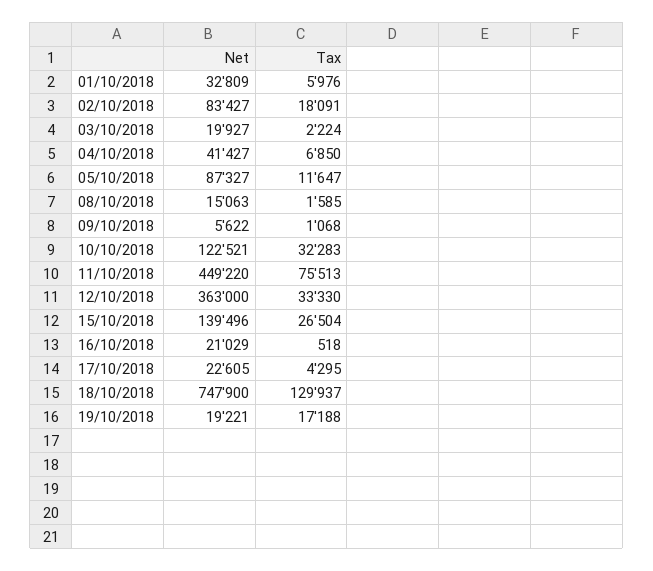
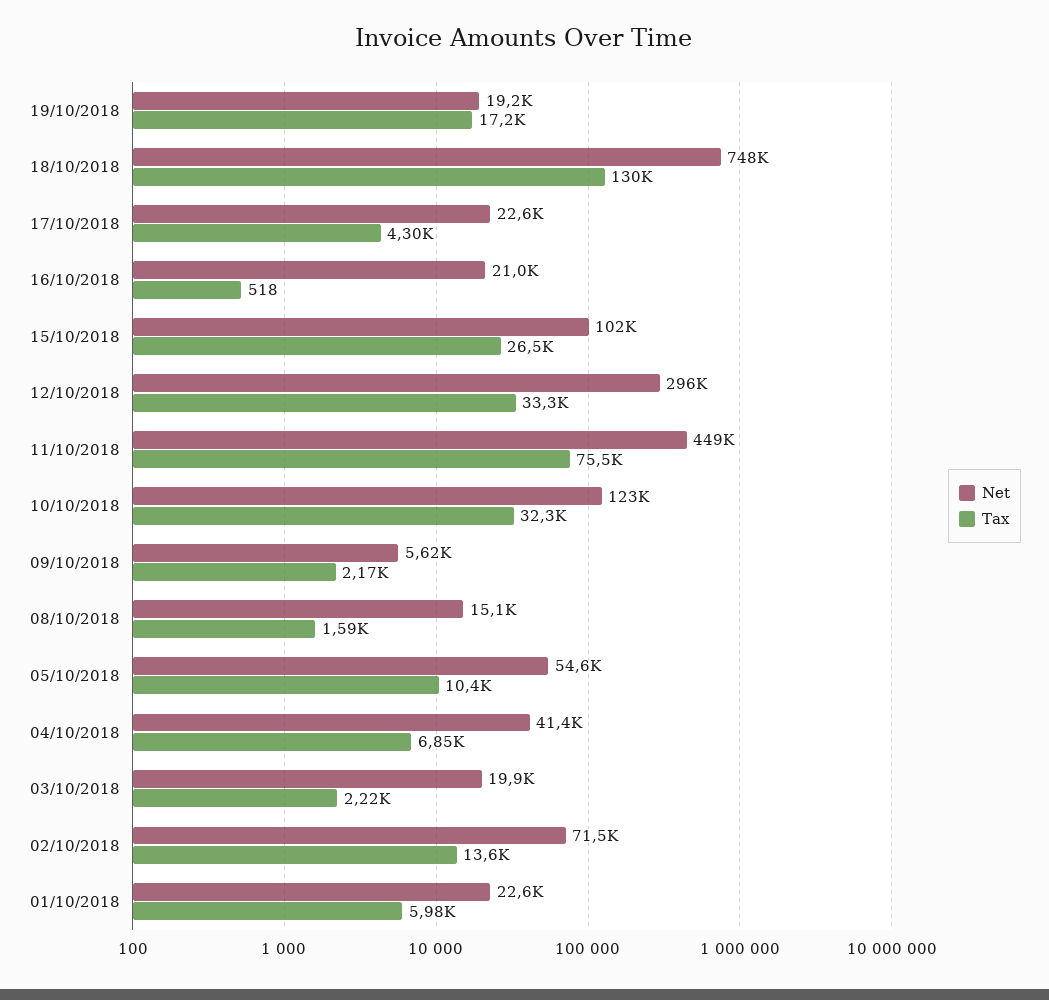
Net, 01/10/2018: 32809 -> 22600
Net, 02/10/2018: 83427 -> 71500
Tax, 02/10/2018: 18091 -> 13600
Net, 05/10/2018: 87327 -> 54600
Tax, 05/10/2018: 11647 -> 10400
Tax, 09/10/2018: 1068 -> 2170
Net, 12/10/2018: 363000 -> 296000
Net, 15/10/2018: 139496 -> 102000

